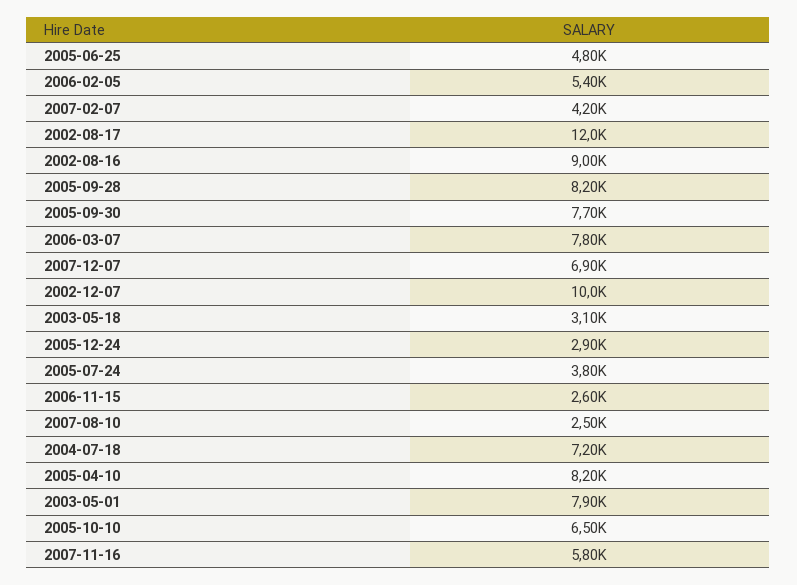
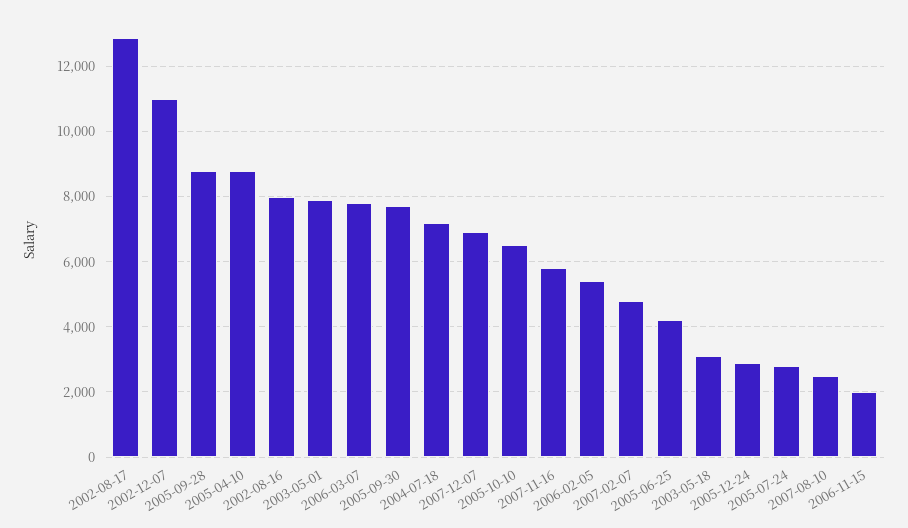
2005-06-25: 4800 -> 4200
2007-02-07: 4200 -> 4800
2002-08-17: 12000 -> 12800
2002-08-16: 9000 -> 8000
2005-09-28: 8200 -> 8800
2002-12-07: 10000 -> 11000
2005-07-24: 3800 -> 2800
2006-11-15: 2600 -> 2000
2005-04-10: 8200 -> 8800

